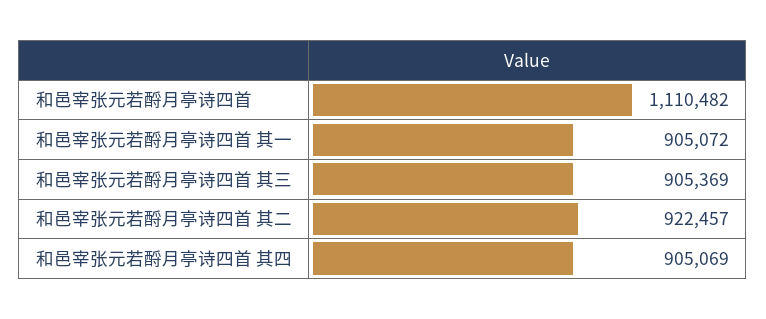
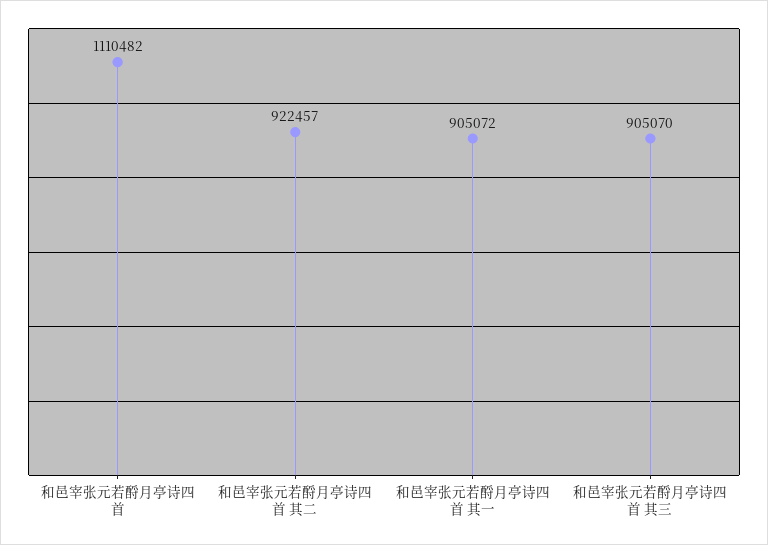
和邑宰张元若酹月亭诗四首 其三: 905369 -> 905070
和邑宰张元若酹月亭诗四首 其四: 905069 -> none

